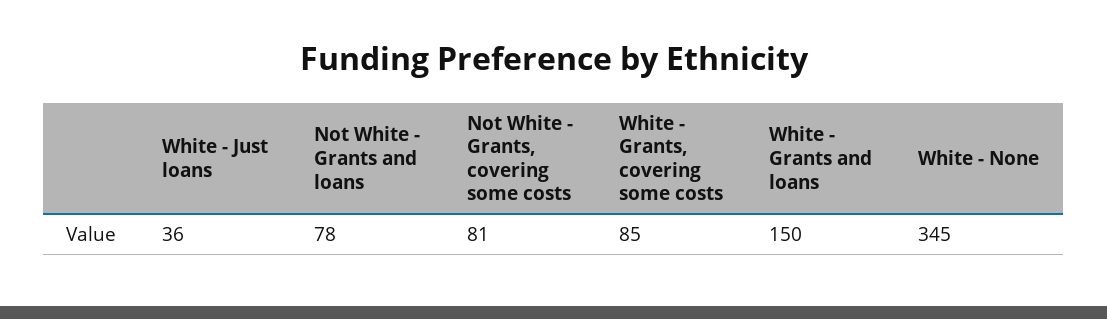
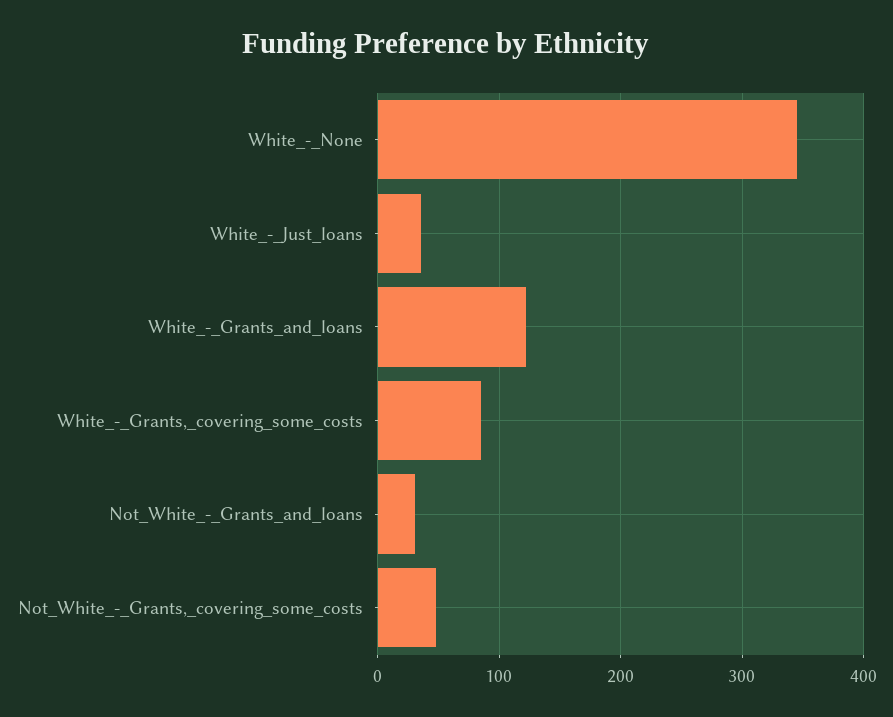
Not White - Grants and loans: 78 -> 30
Not White - Grants, covering some costs: 81 -> 50
White - Grants and loans: 150 -> 120

